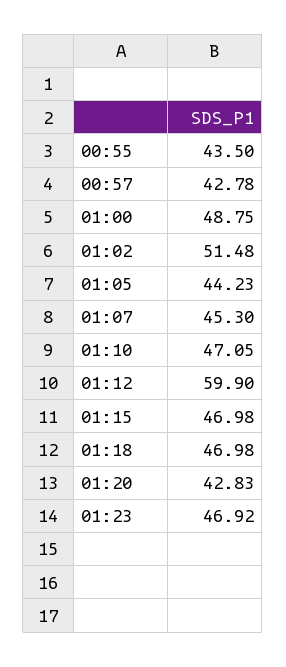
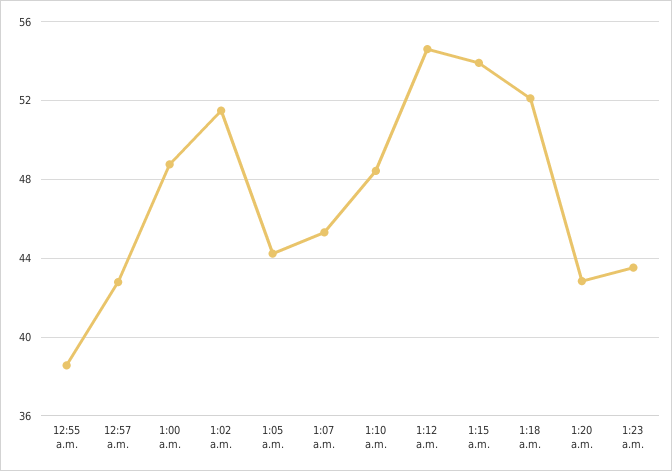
00:55: 43.5 -> 38.5
01:10: 47.05 -> 48.5
01:12: 59.9 -> 54.5
01:15: 46.98 -> 54
01:18: 46.98 -> 52
01:23: 46.92 -> 43.5

